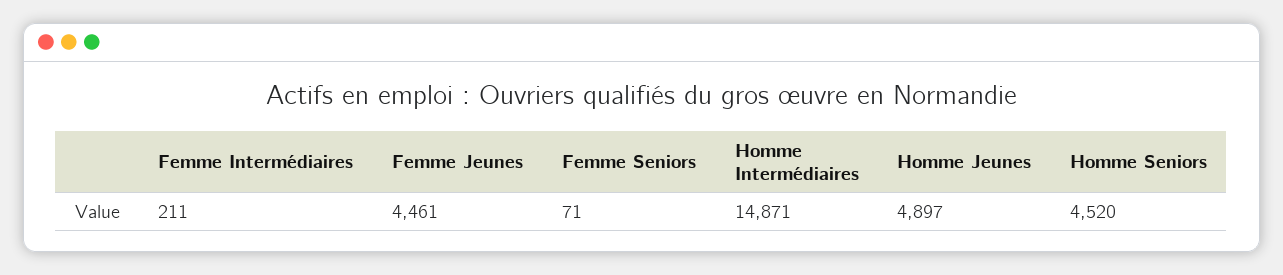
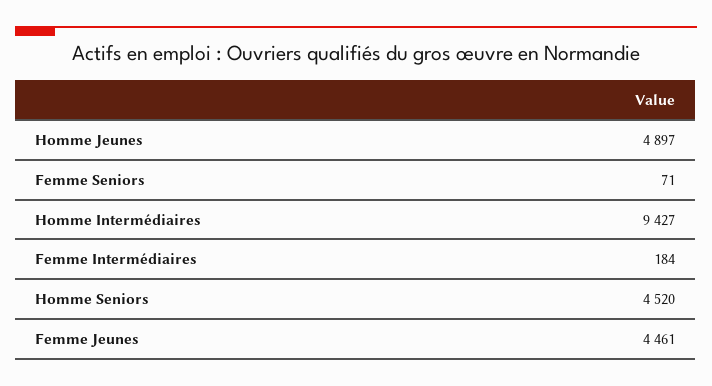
Femme Intermédiaires: 211 -> 184
Homme Intermédiaires: 14871 -> 9427

